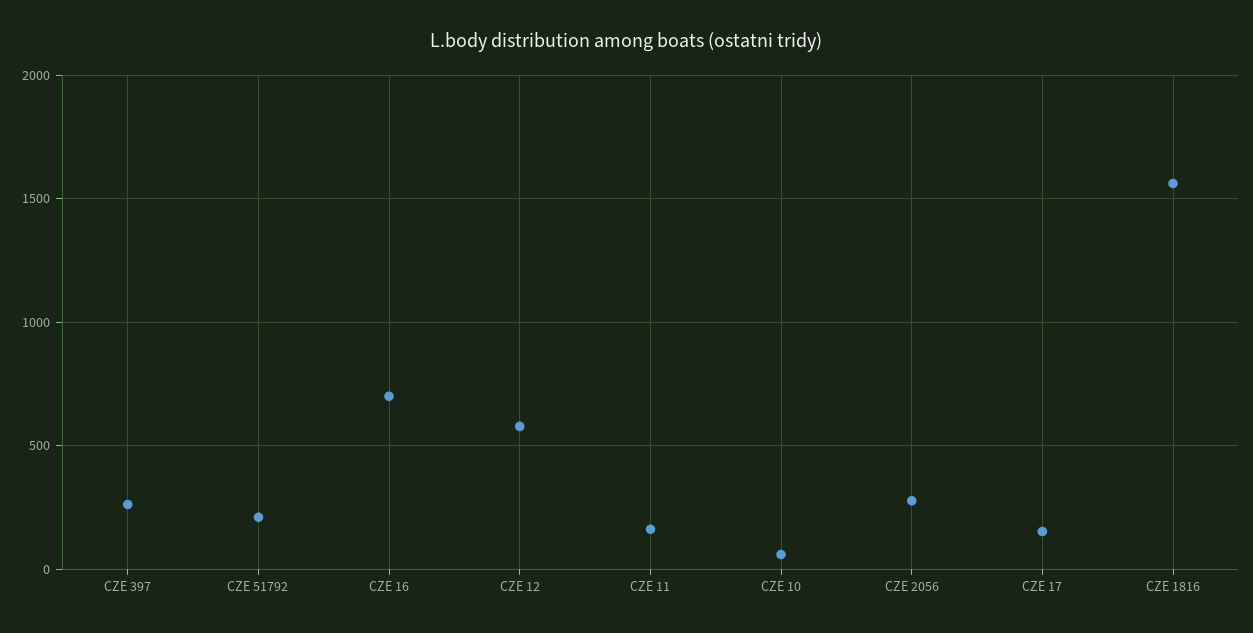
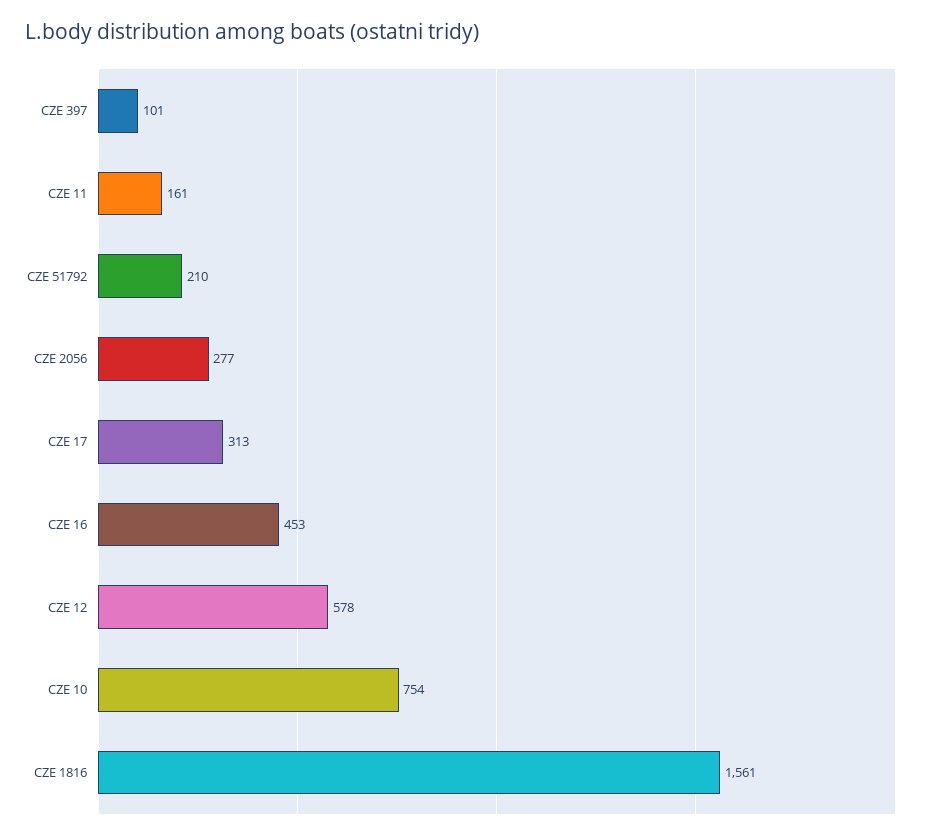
CZE 397: 250 -> 101
CZE 16: 700 -> 453
CZE 10: 50 -> 754
CZE 17: 150 -> 313

